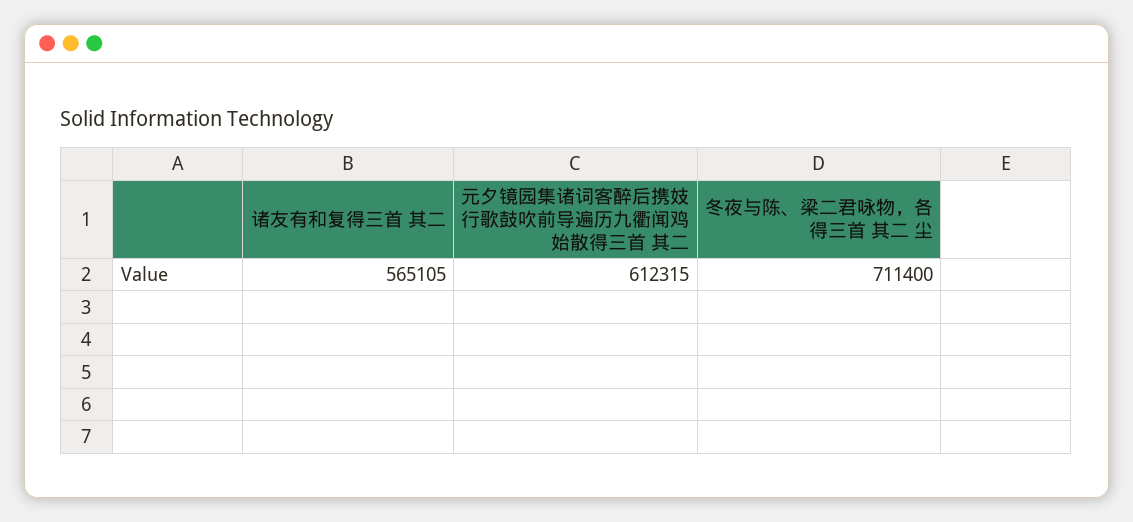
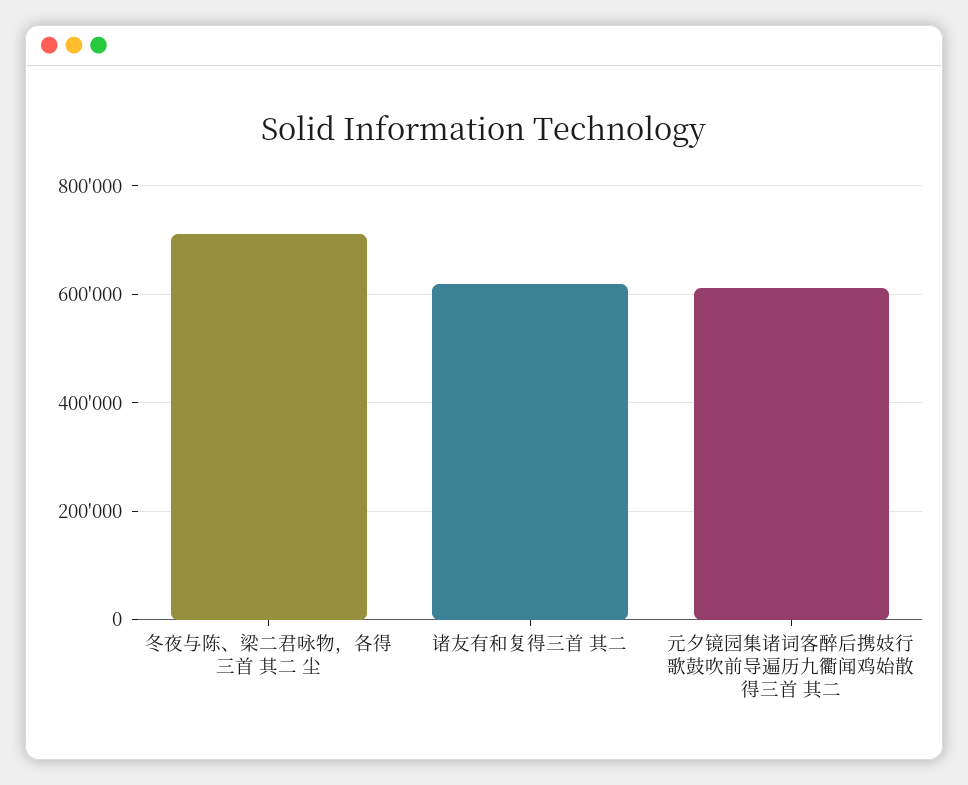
诸友有和复得三首 其二: 565105 -> 620000

